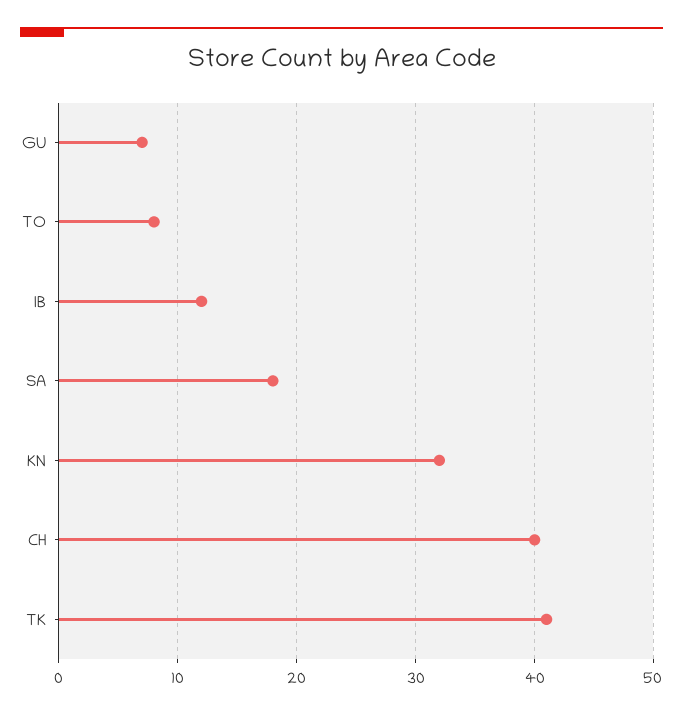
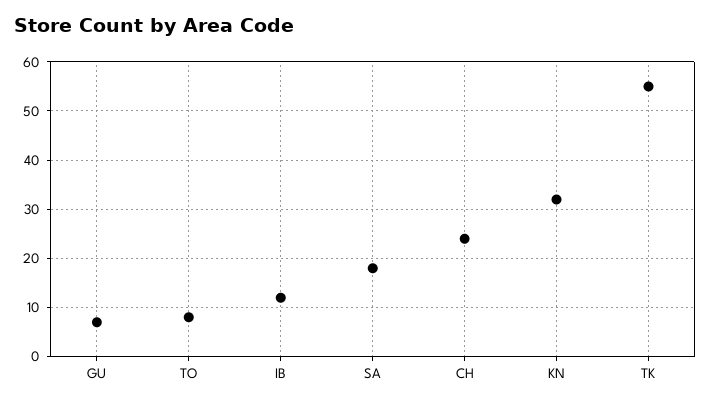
CH: 40 -> 25
TK: 41 -> 55

